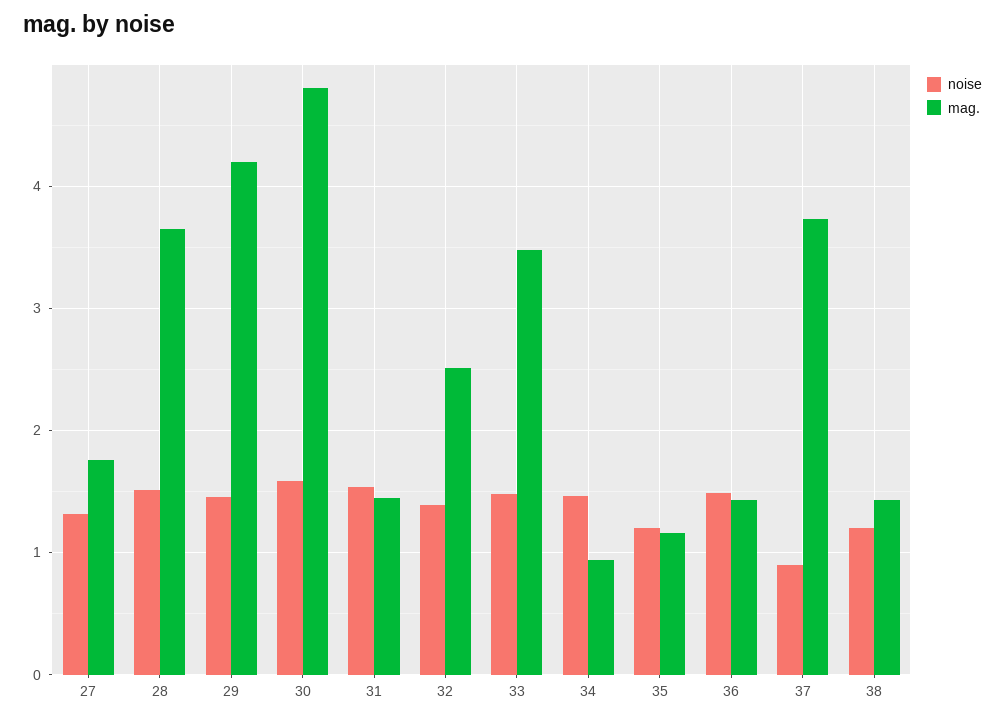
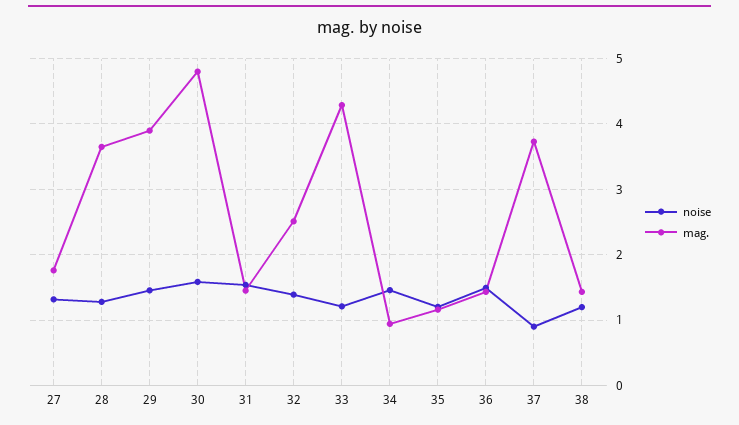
noise, 28: 1.5 -> 1.3
mag., 29: 4.2 -> 3.9
noise, 33: 1.5 -> 1.2
mag., 33: 3.5 -> 4.3

